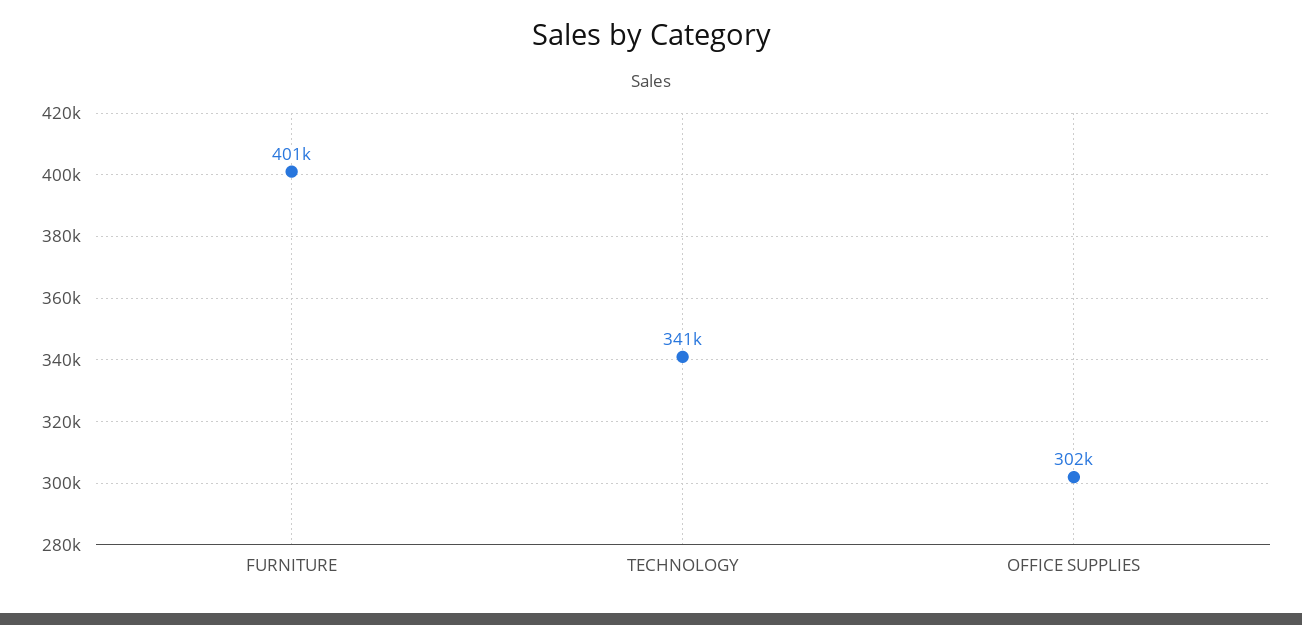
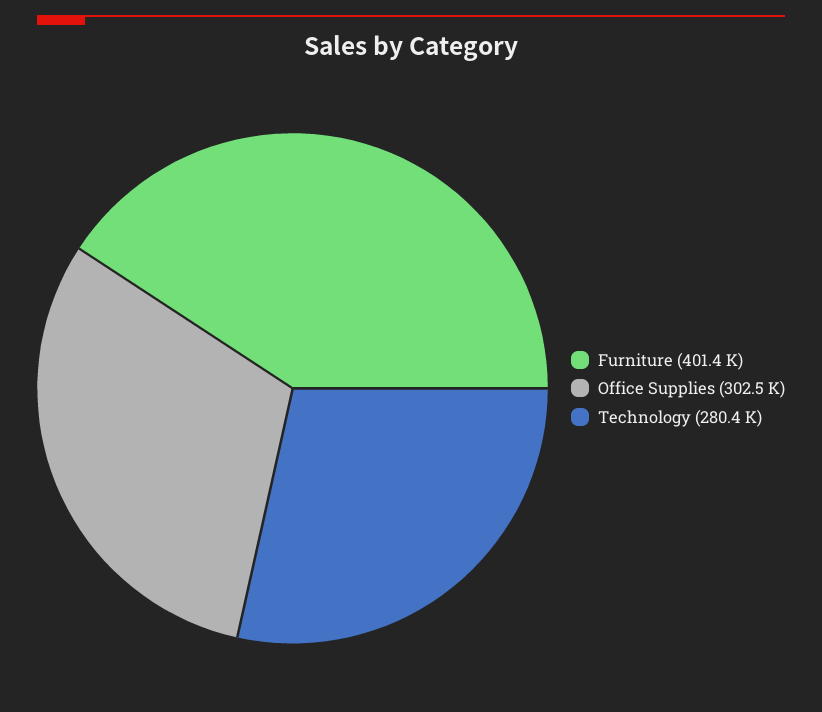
TECHNOLOGY: 341000 -> 280400

